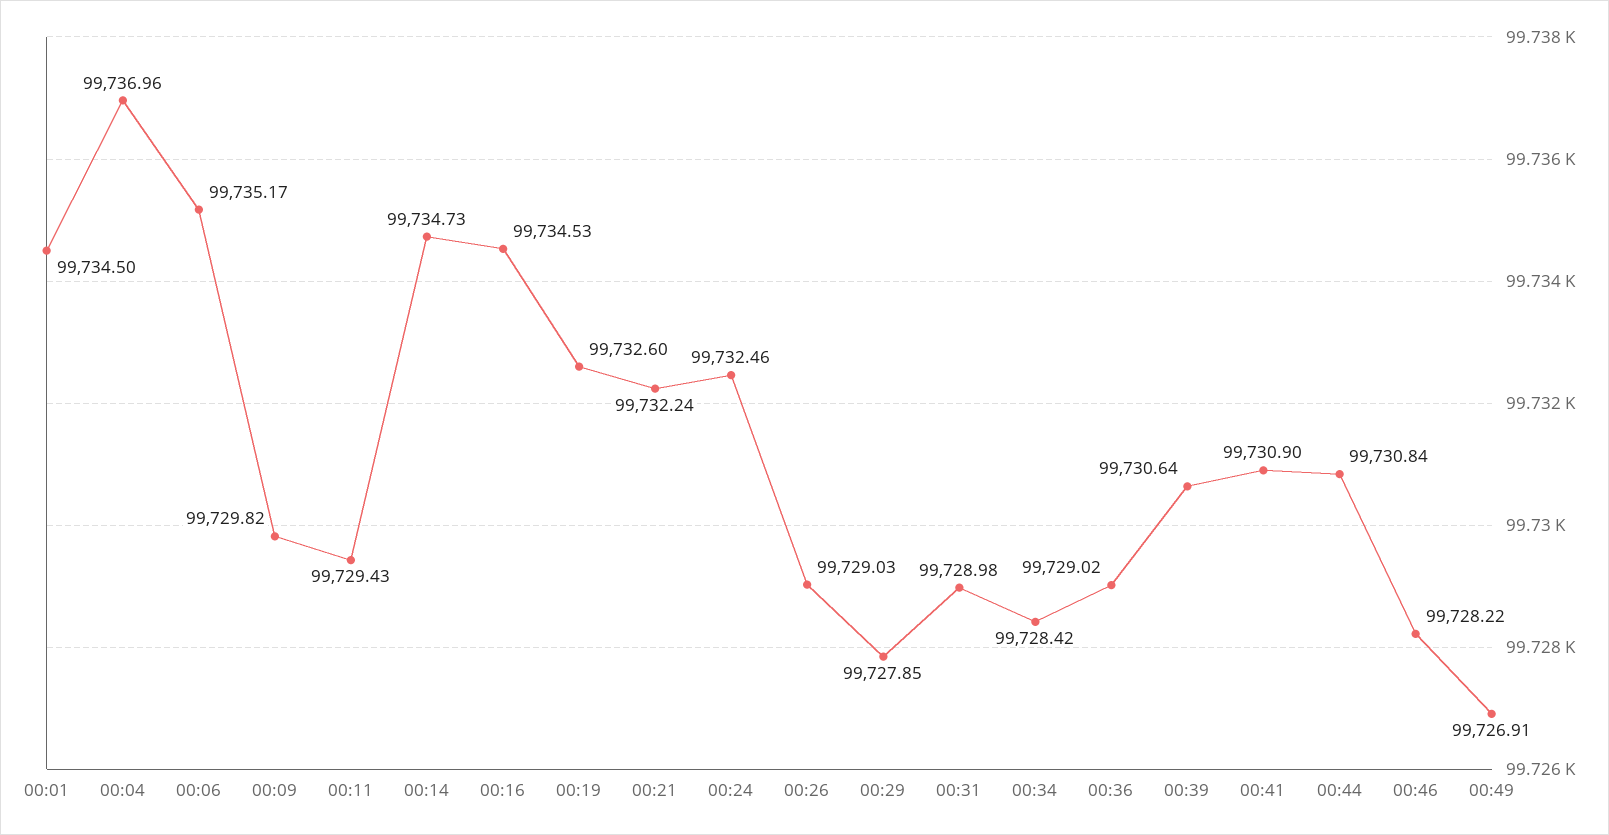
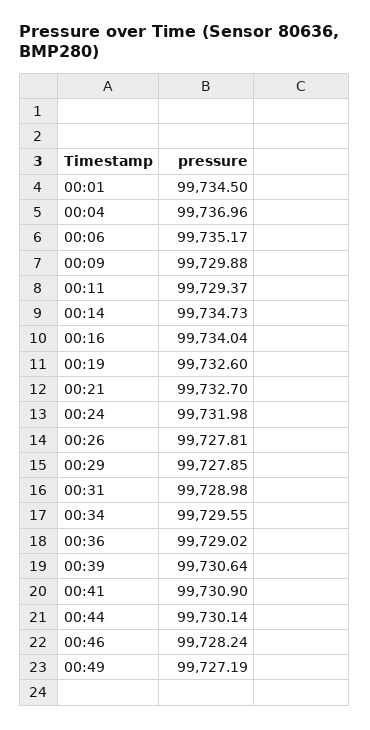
00:09: 99729.82 -> 99729.88
00:11: 99729.43 -> 99729.37
00:16: 99734.53 -> 99734.04
00:21: 99732.24 -> 99732.7
00:24: 99732.46 -> 99731.98
00:26: 99729.03 -> 99727.81
00:34: 99728.42 -> 99729.55
00:44: 99730.84 -> 99730.14
00:46: 99728.22 -> 99728.24
00:49: 99726.91 -> 99727.19

